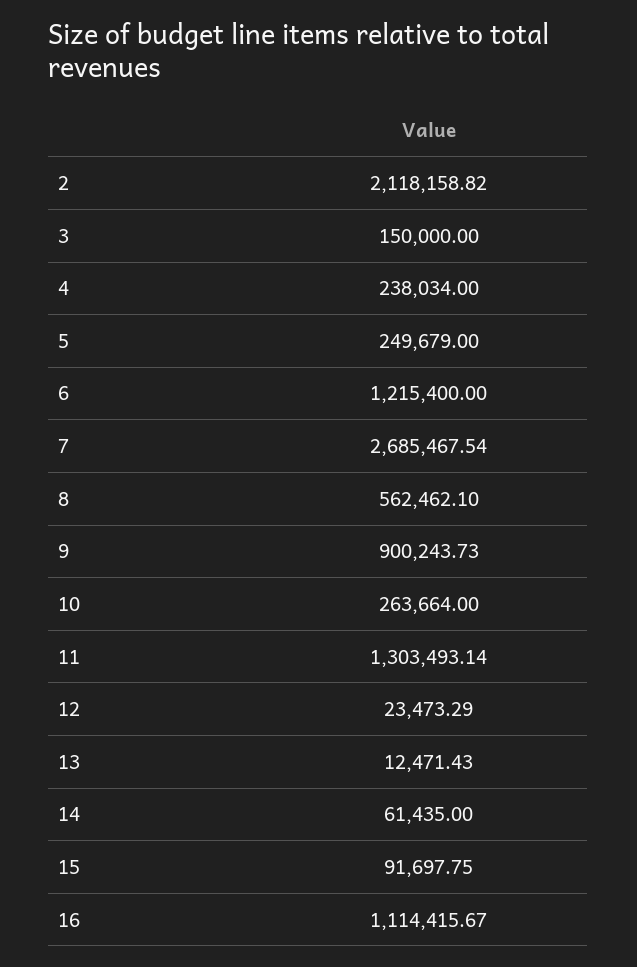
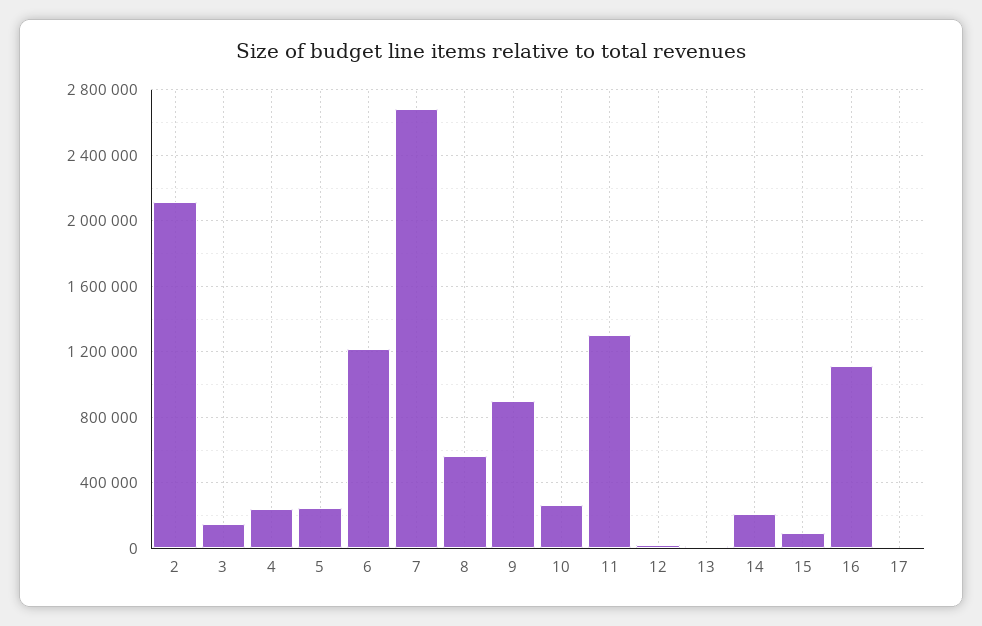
14: 61435 -> 200000
17: none -> 0

